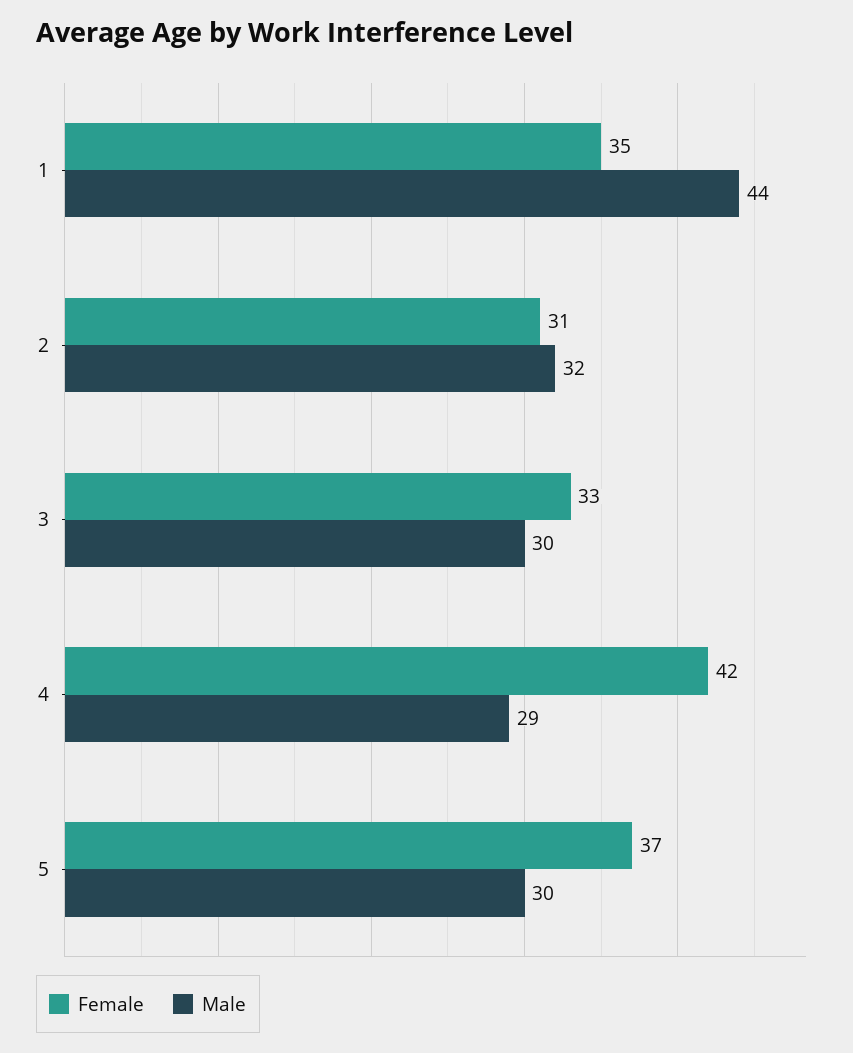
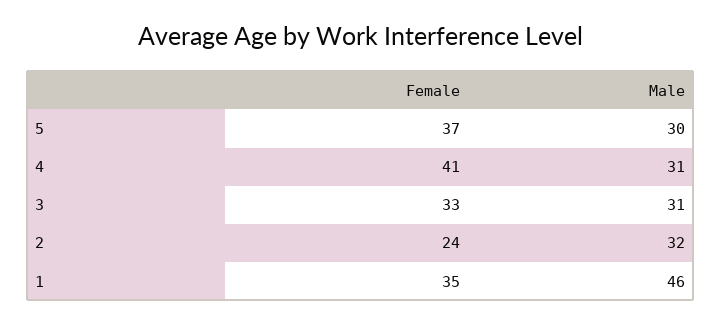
Male, 1: 44 -> 46
Female, 2: 31 -> 24
Male, 3: 30 -> 31
Female, 4: 42 -> 41
Male, 4: 29 -> 31

